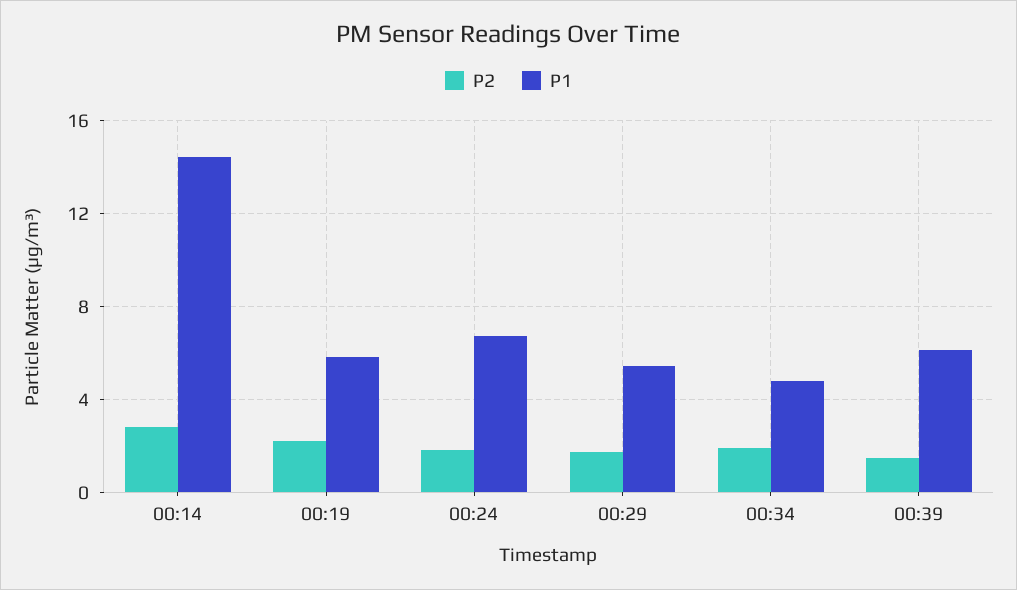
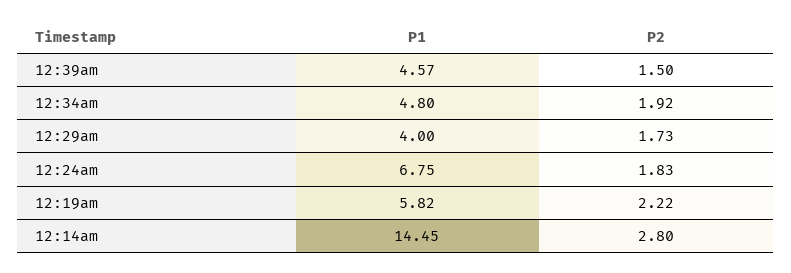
P1, 00:29: 5.5 -> 4
P1, 00:39: 6 -> 4.57

